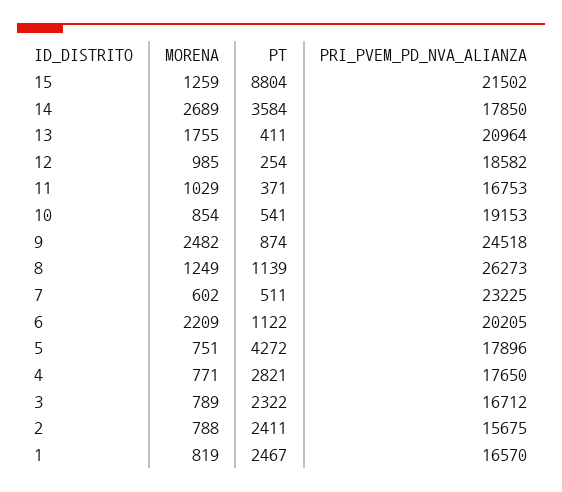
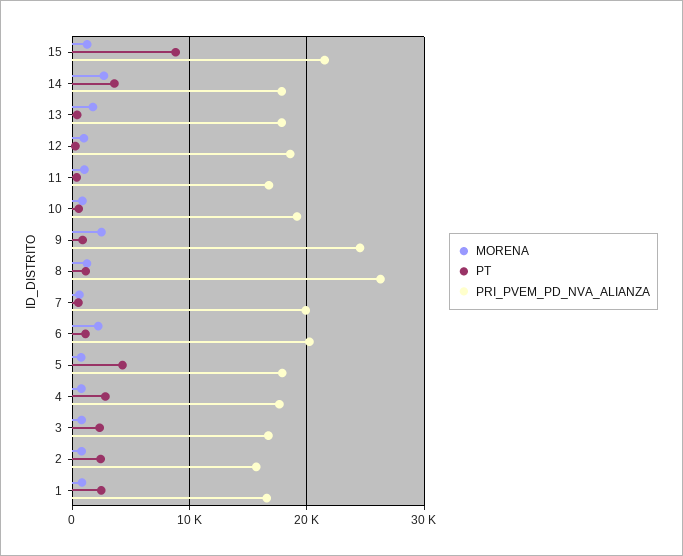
PRI_PVEM_PD_NVA_ALIANZA, 13: 20964 -> 18000
PRI_PVEM_PD_NVA_ALIANZA, 7: 23225 -> 20000

